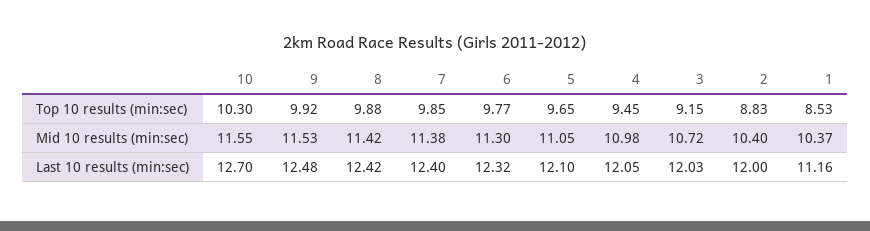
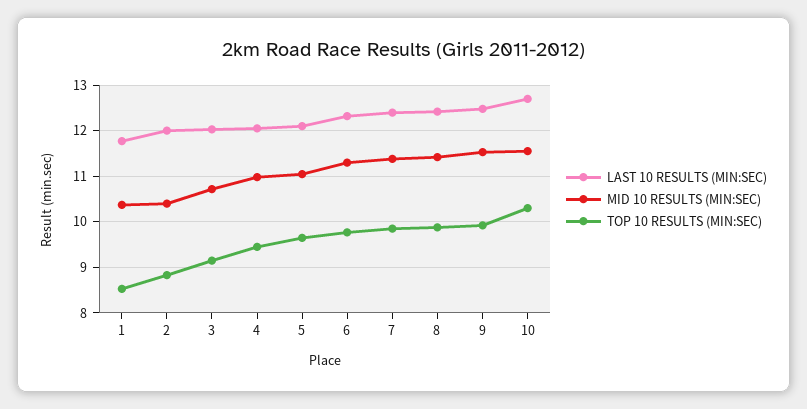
Last 10 results (min:sec), 1: 11.16 -> 11.8

